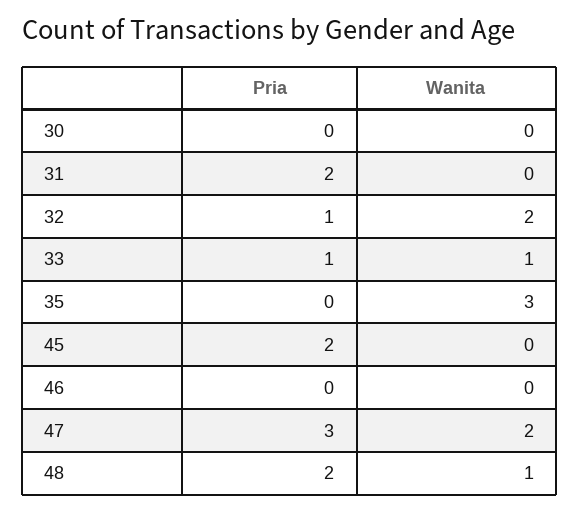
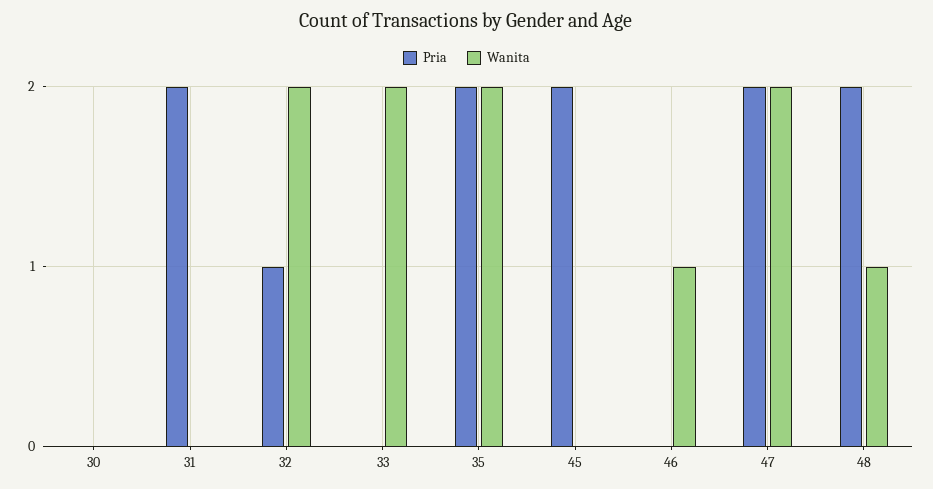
Pria, 33: 1 -> 0
Wanita, 33: 1 -> 2
Pria, 35: 0 -> 2
Wanita, 35: 3 -> 2
Wanita, 46: 0 -> 1
Pria, 47: 3 -> 2

